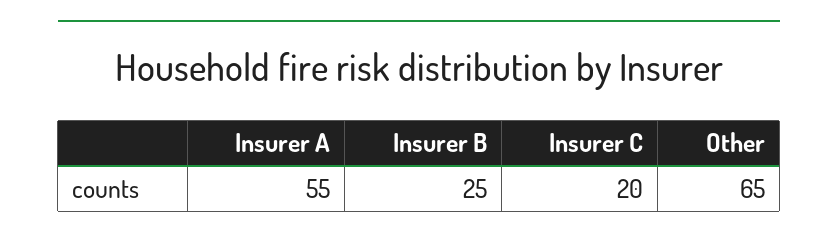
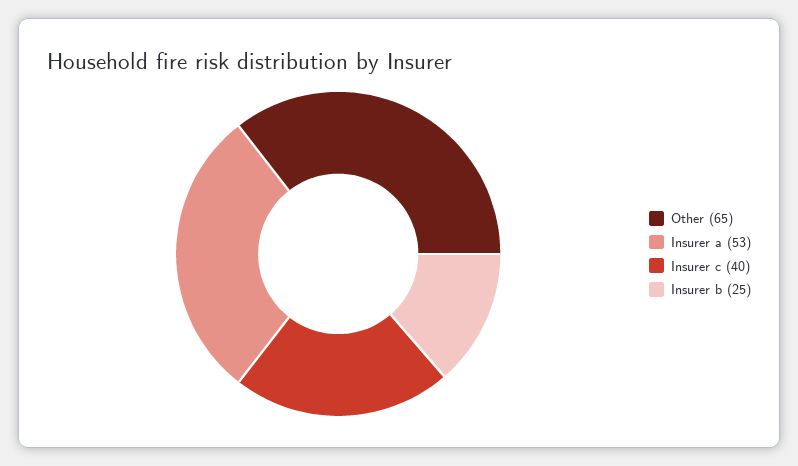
Insurer A: 55 -> 53
Insurer C: 20 -> 40

